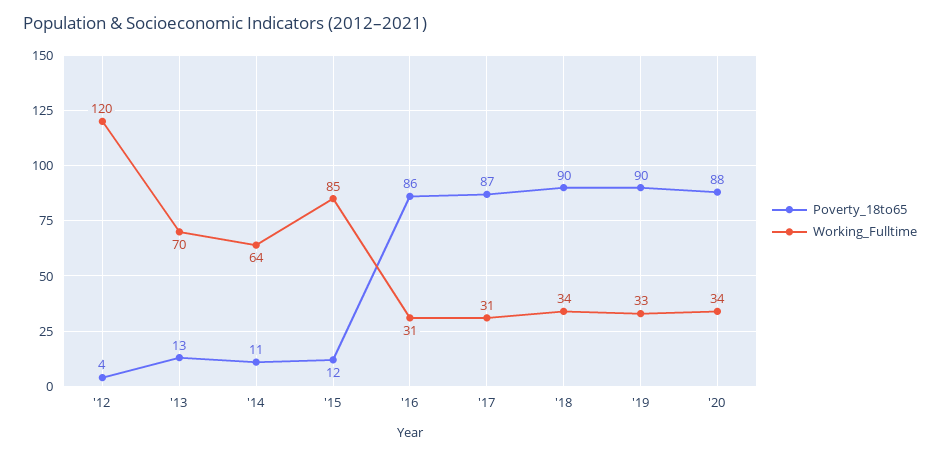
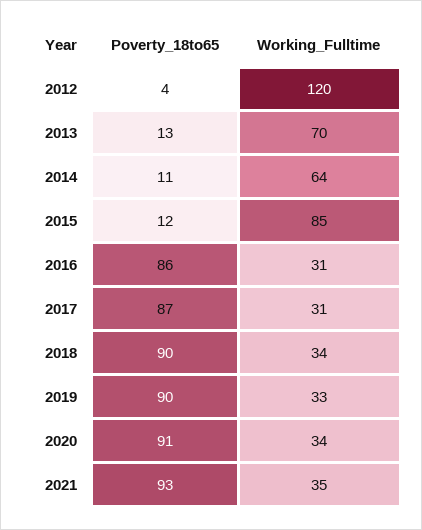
Poverty_18to65, '20: 88 -> 91
Poverty_18to65, 2021: none -> 93
Working_Fulltime, 2021: none -> 35

